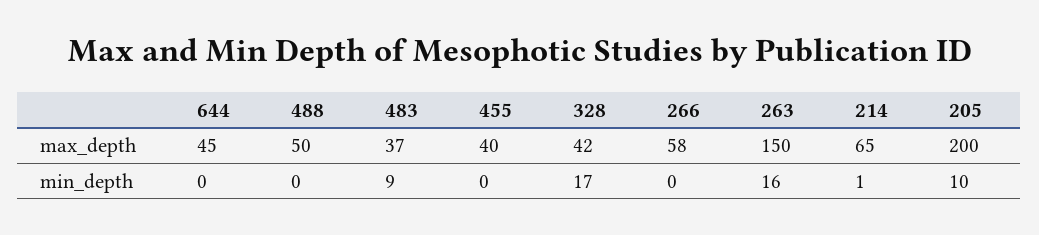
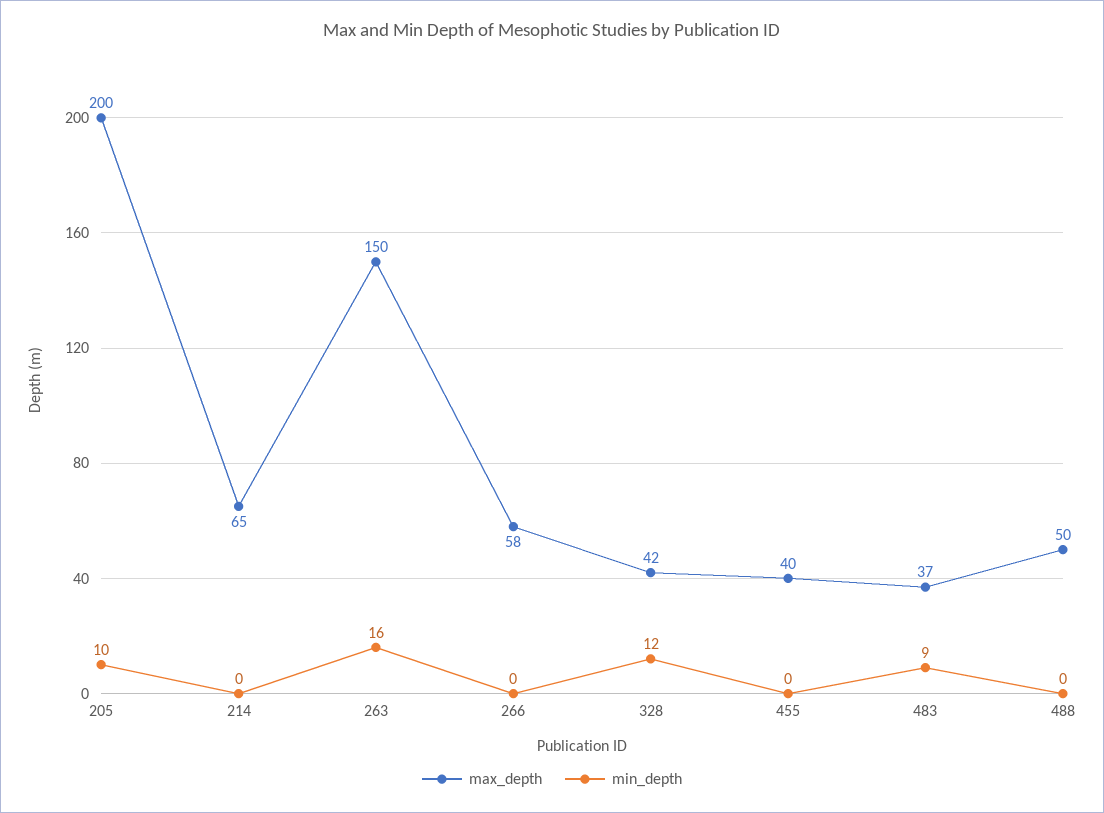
max_depth, 644: 45 -> none
min_depth, 644: 0 -> none
min_depth, 328: 17 -> 12
min_depth, 214: 1 -> 0

